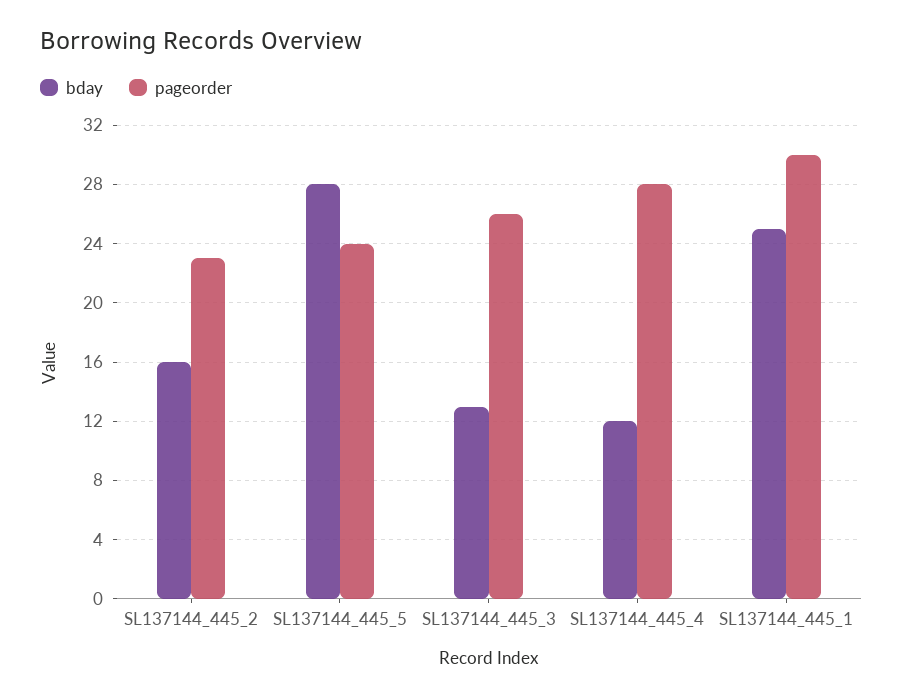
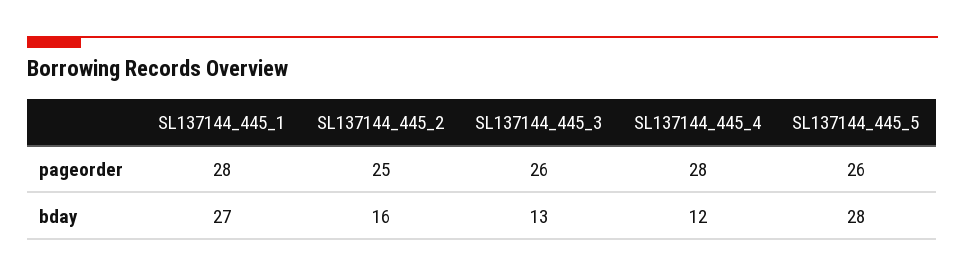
pageorder, SL137144_445_2: 23 -> 25
pageorder, SL137144_445_5: 24 -> 26
bday, SL137144_445_1: 25 -> 27
pageorder, SL137144_445_1: 30 -> 28

